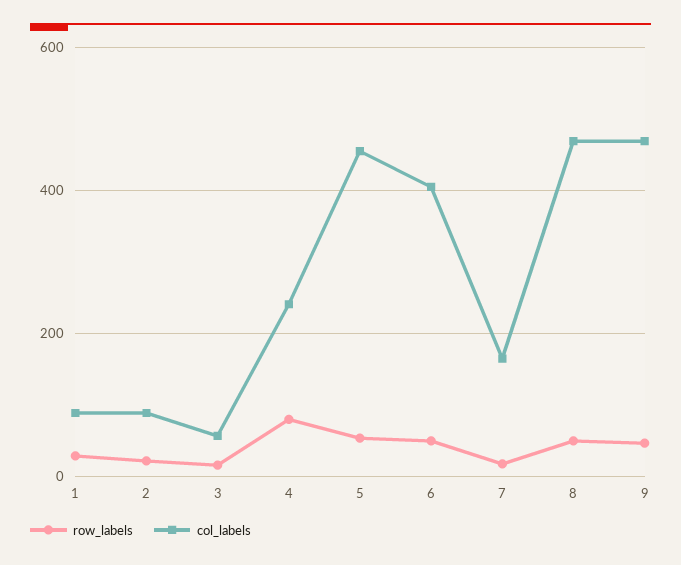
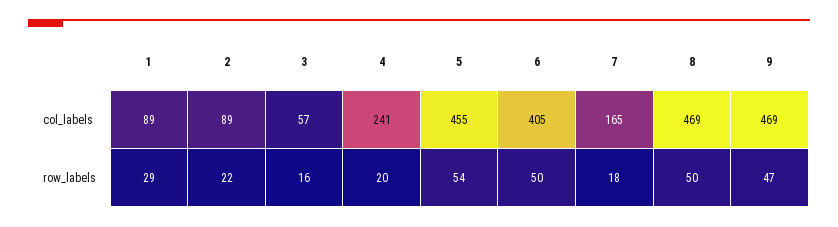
row_labels, 4: 80 -> 20

